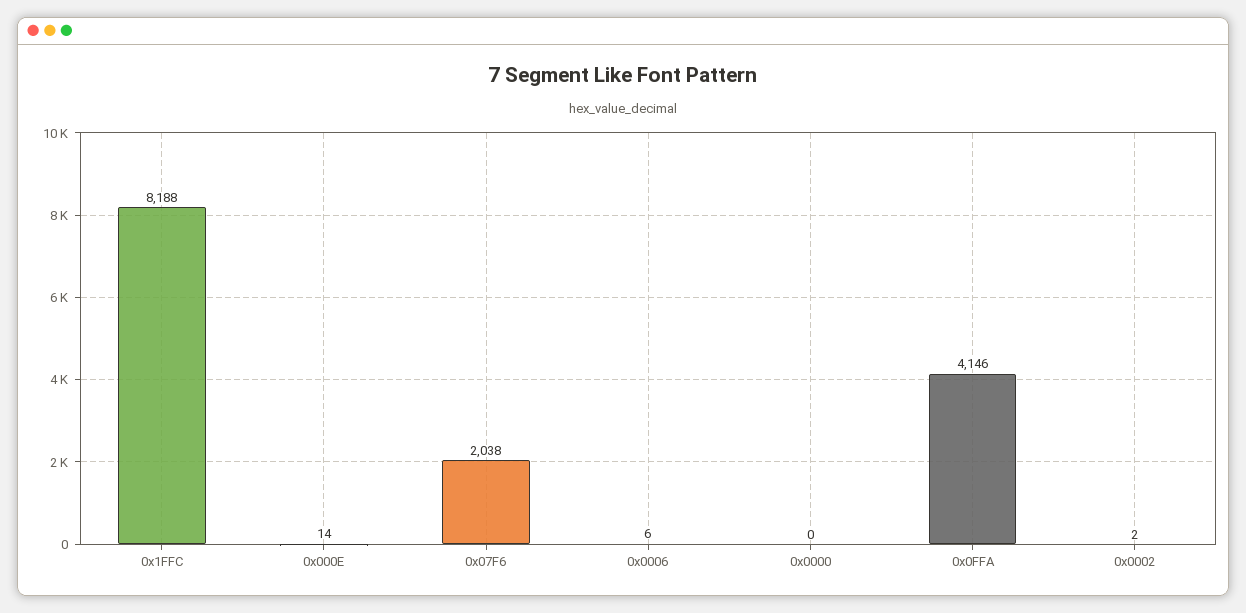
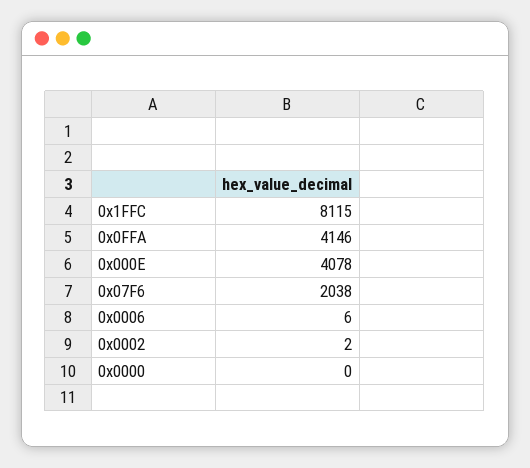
0x1FFC: 8188 -> 8115
0x000E: 14 -> 4078

